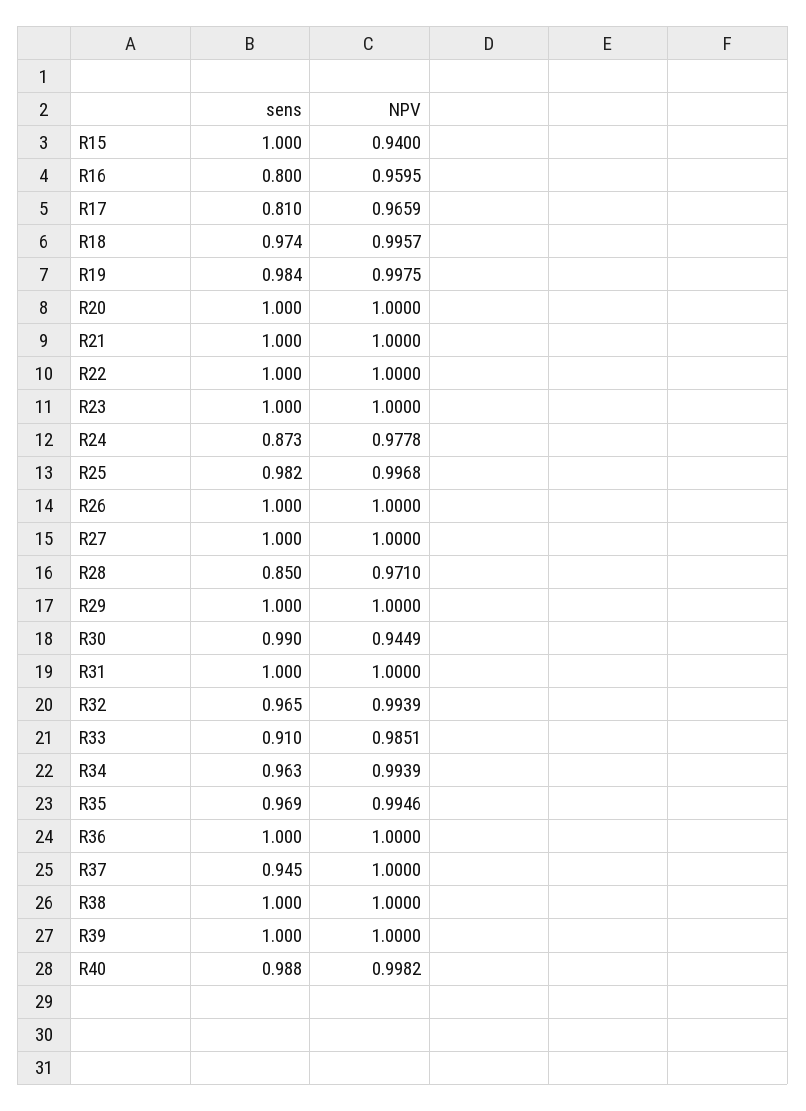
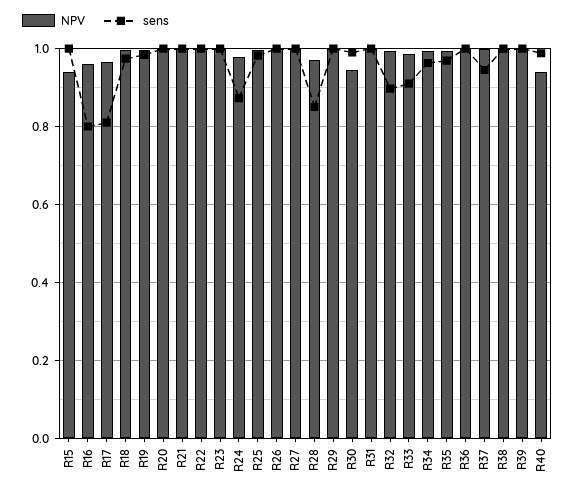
sens, R32: 0.965 -> 0.9
NPV, R40: 0.9982 -> 0.94

